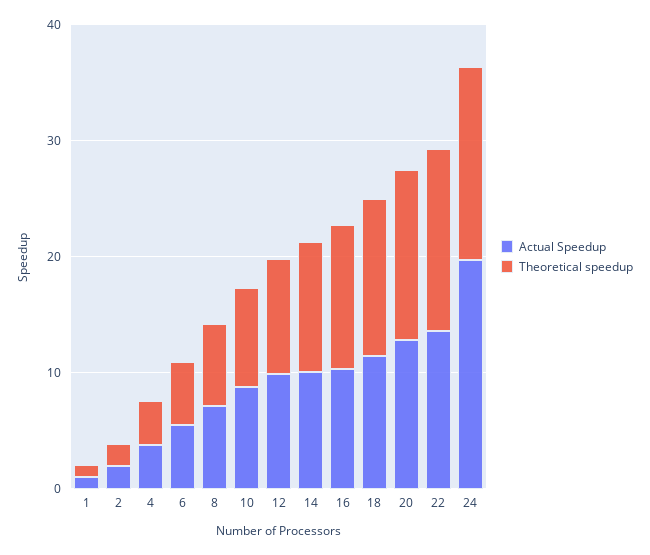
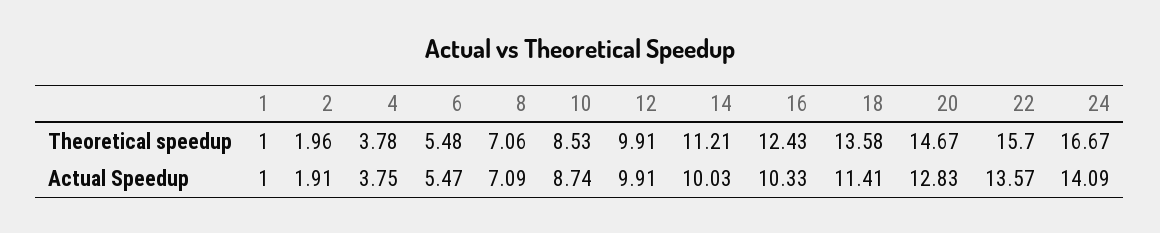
Actual Speedup, 24: 20 -> 14.09

